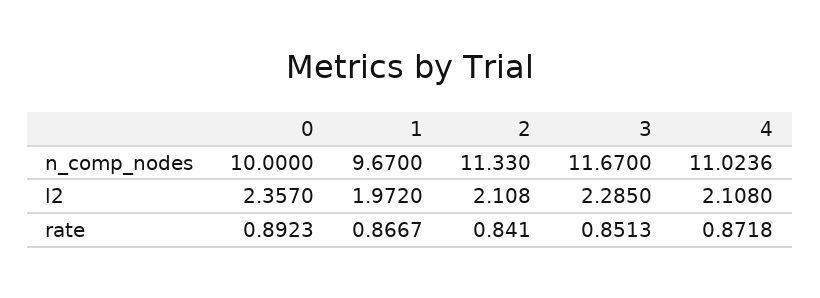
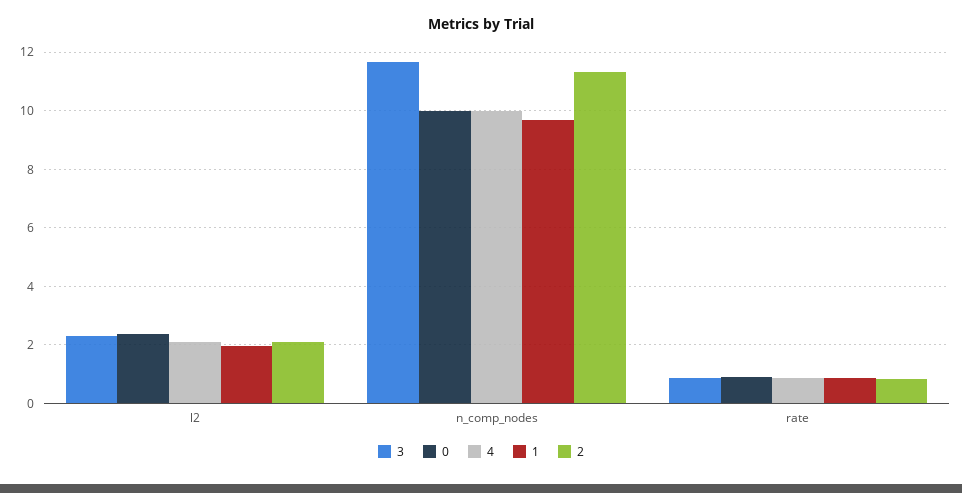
4, n_comp_nodes: 11.0236 -> 10

